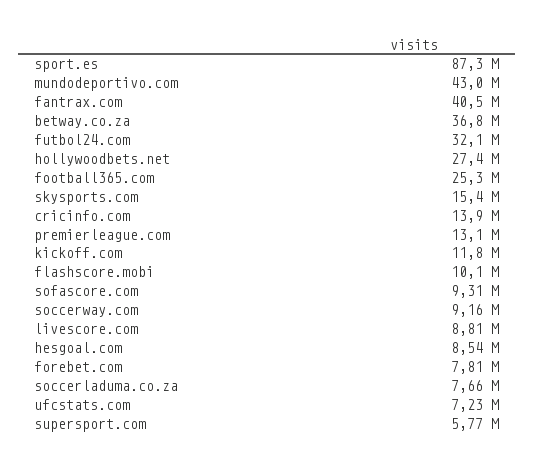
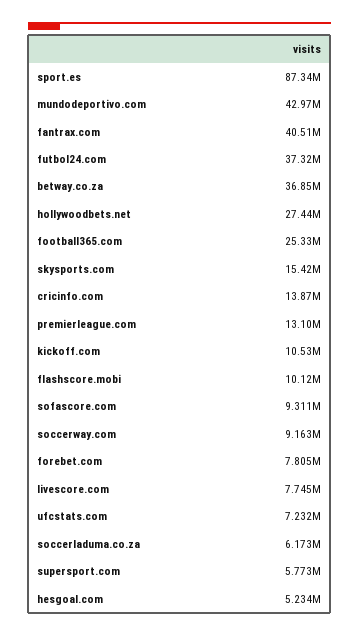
futbol24.com: 32100000 -> 37320000
kickoff.com: 11800000 -> 10530000
livescore.com: 8810000 -> 7745000
hesgoal.com: 8540000 -> 5234000
soccerladuma.co.za: 7660000 -> 6173000

